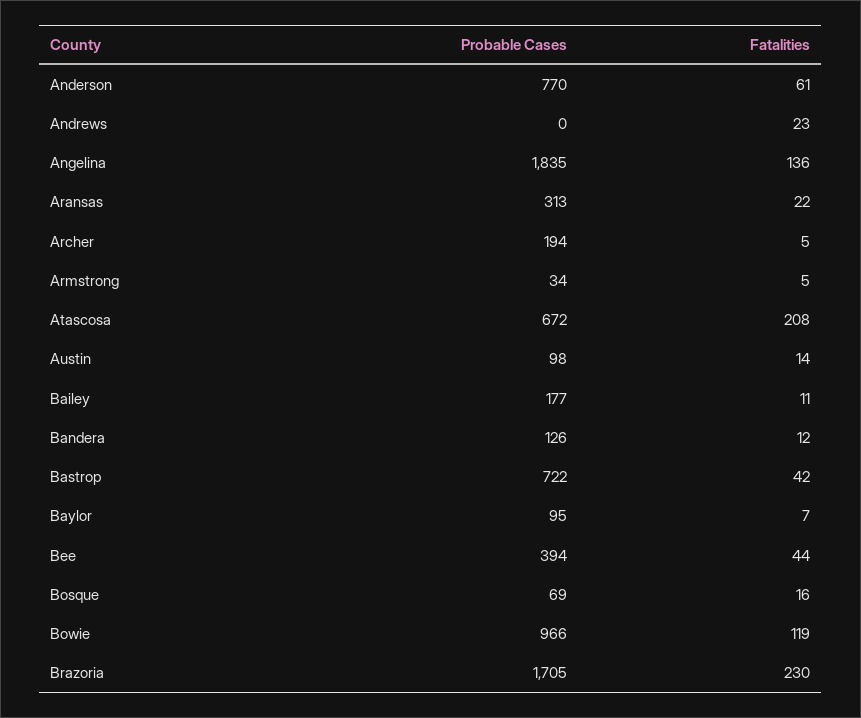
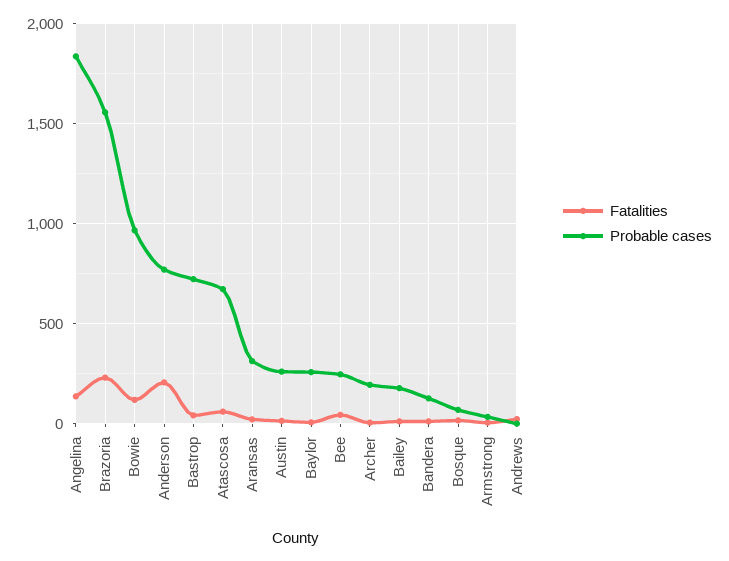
Fatalities, Anderson: 61 -> 200
Fatalities, Atascosa: 208 -> 50
Probable Cases, Austin: 98 -> 250
Probable Cases, Baylor: 95 -> 250
Probable Cases, Bee: 394 -> 250
Probable Cases, Brazoria: 1705 -> 1550

